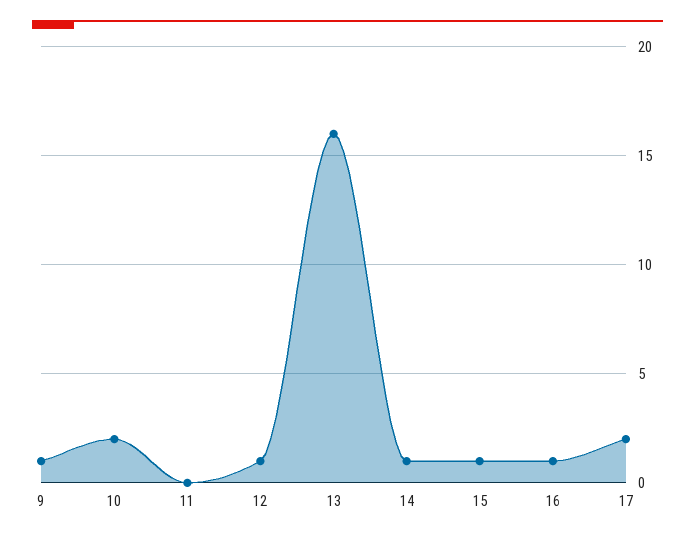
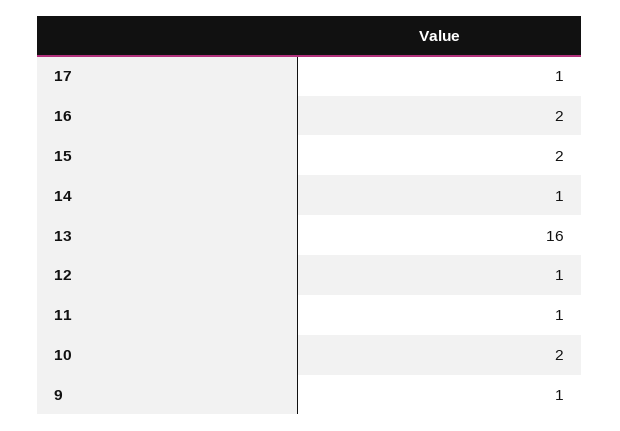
11: 0 -> 1
15: 1 -> 2
16: 1 -> 2
17: 2 -> 1

